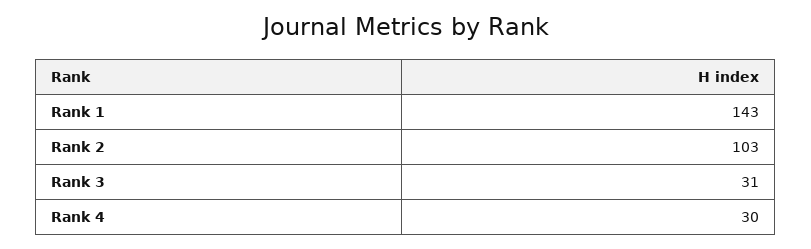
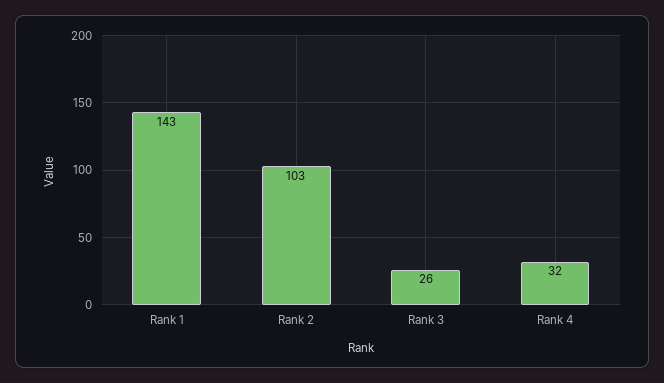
Rank 3: 31 -> 26
Rank 4: 30 -> 32

